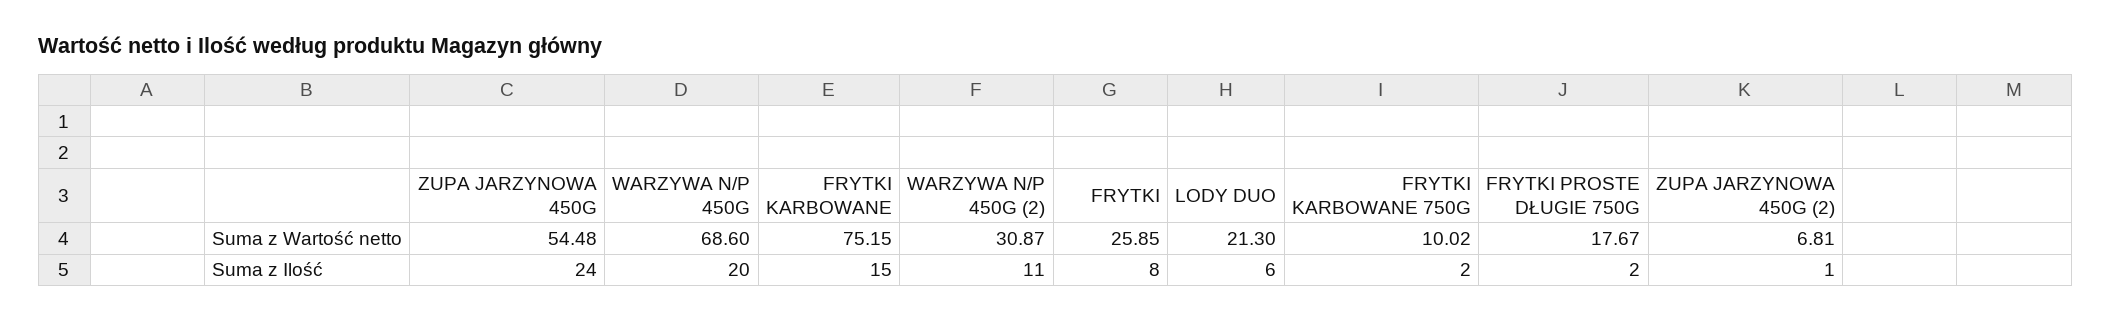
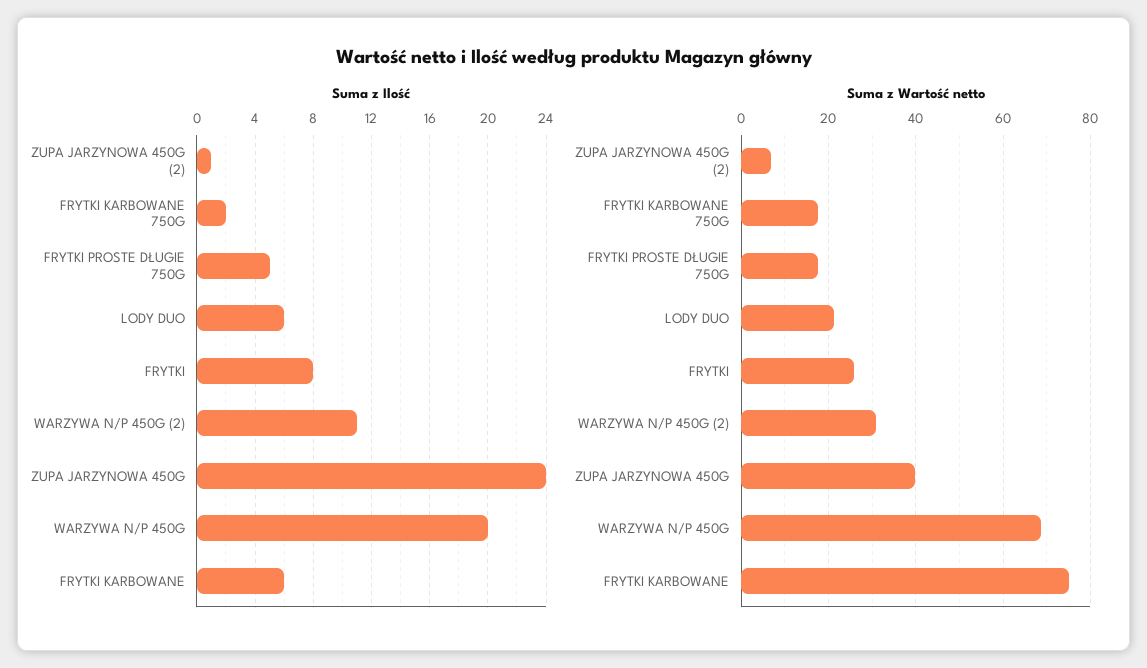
Suma z Wartość netto, ZUPA JARZYNOWA 450G: 54.48 -> 40
Suma z Wartość netto, FRYTKI KARBOWANE 750G: 10.02 -> 18
Suma z Ilość, FRYTKI KARBOWANE: 15 -> 6
Suma z Ilość, FRYTKI PROSTE DŁUGIE 750G: 2 -> 5

